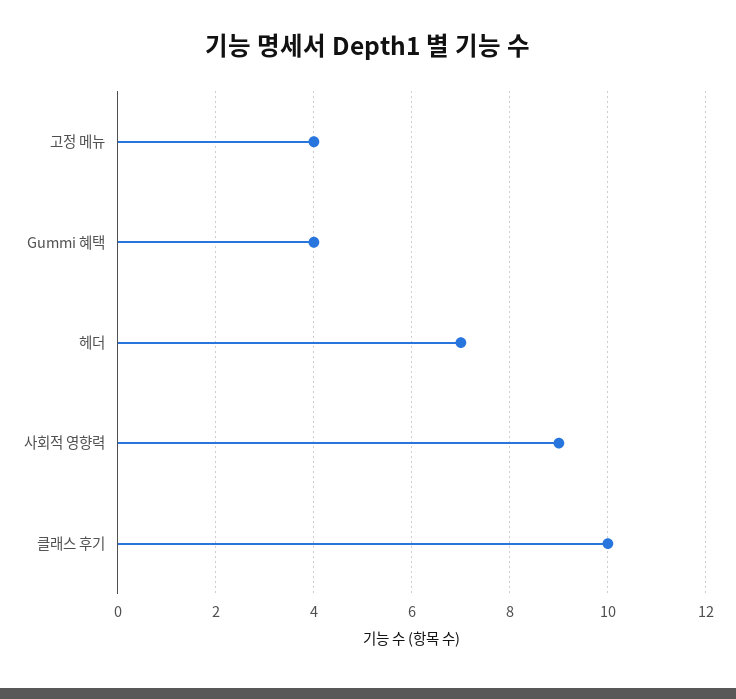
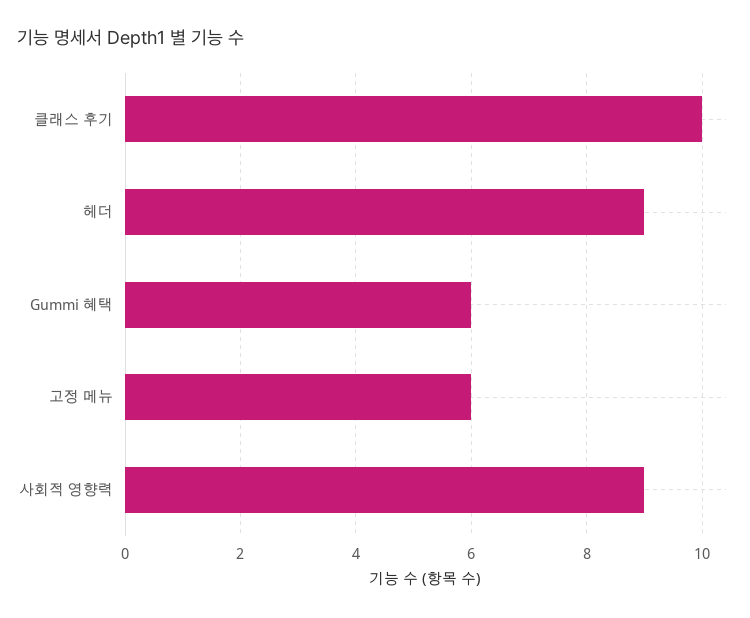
고정 메뉴: 4 -> 6
Gummi 혜택: 4 -> 6
헤더: 7 -> 9

